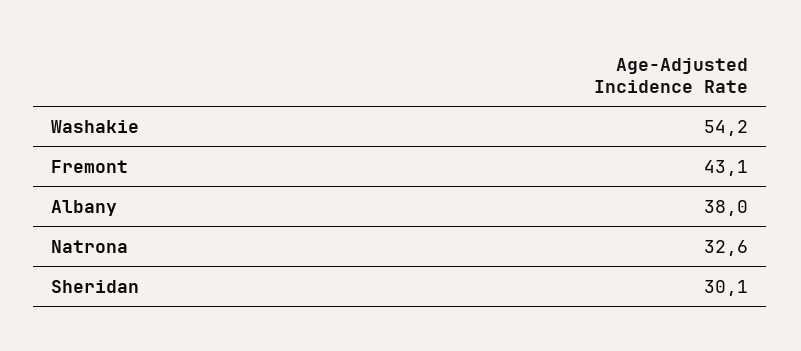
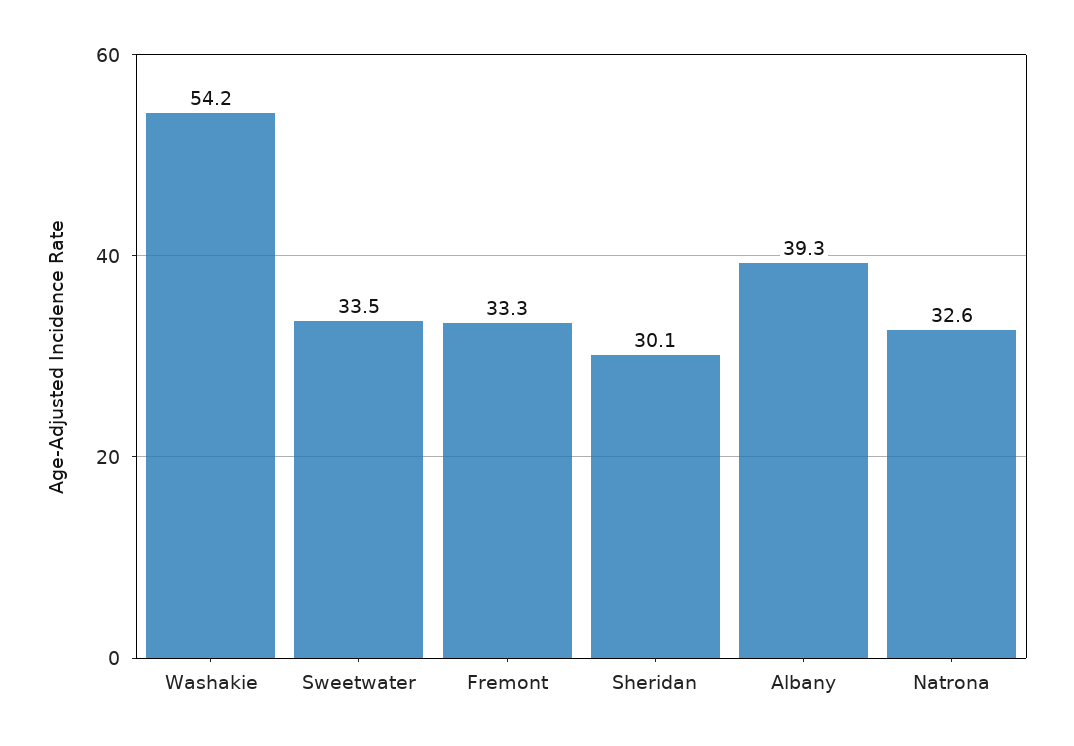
Fremont: 43.1 -> 33.3
Albany: 38 -> 39.3
Sweetwater: none -> 33.5

